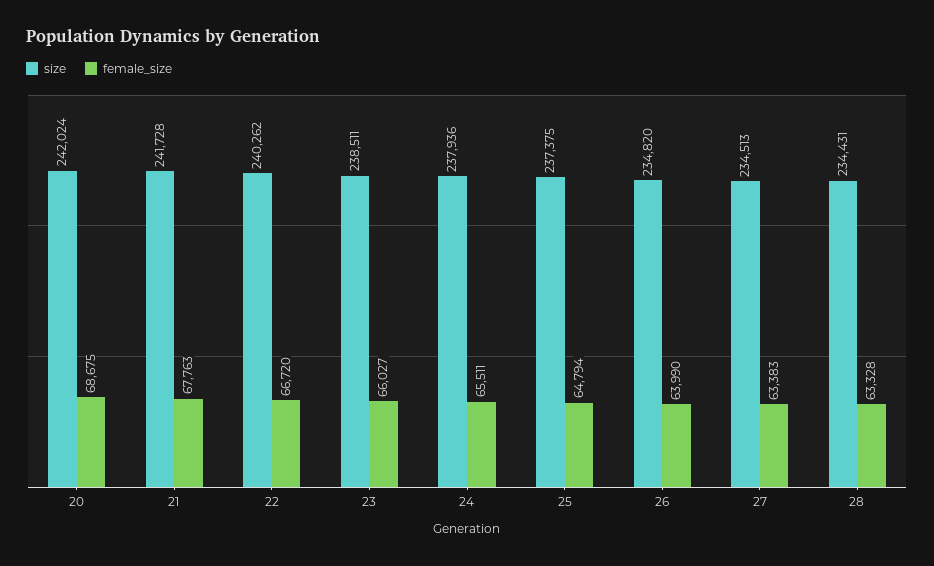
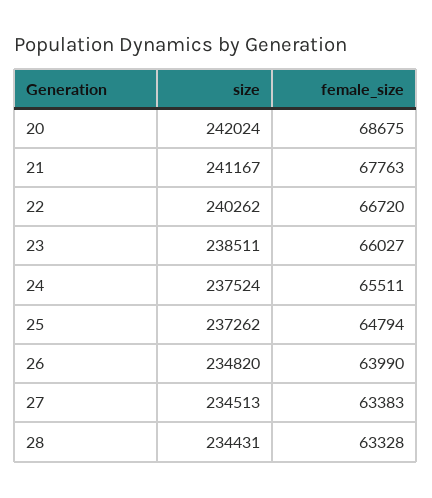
size, 21: 241728 -> 241167
size, 24: 237936 -> 237524
size, 25: 237375 -> 237262

